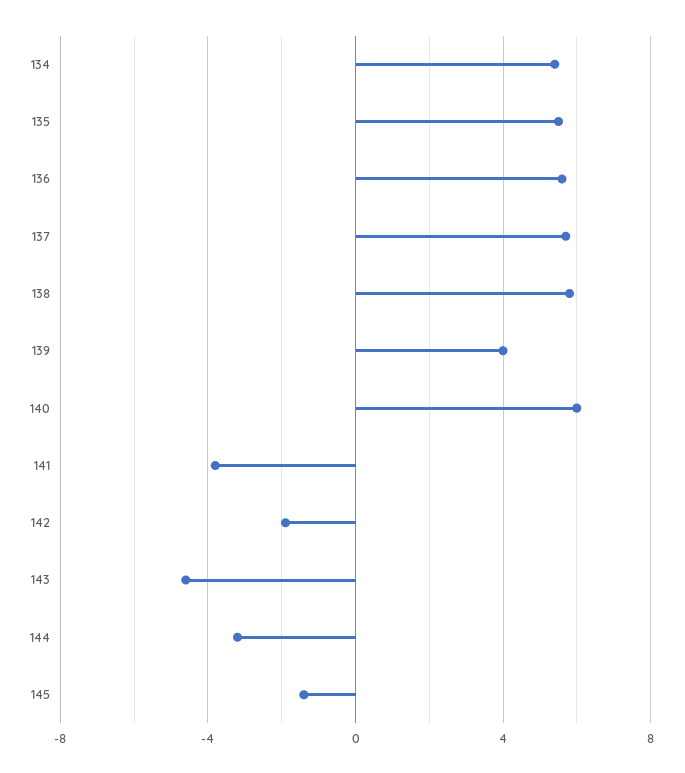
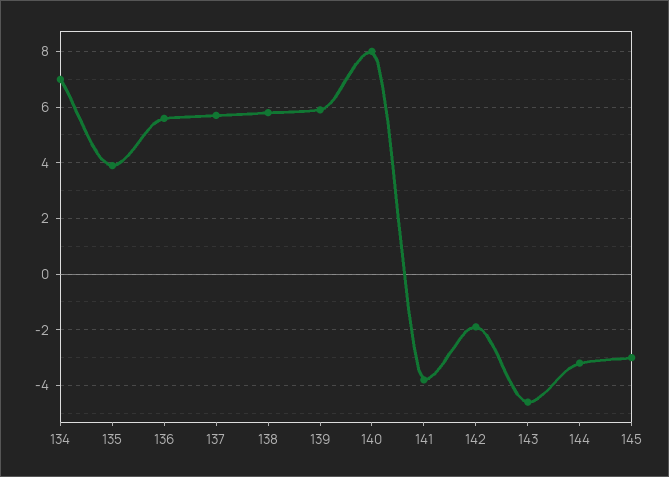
134: 5.5 -> 7
135: 5.5 -> 4
139: 4 -> 6
140: 6 -> 8
145: -1.5 -> -3

